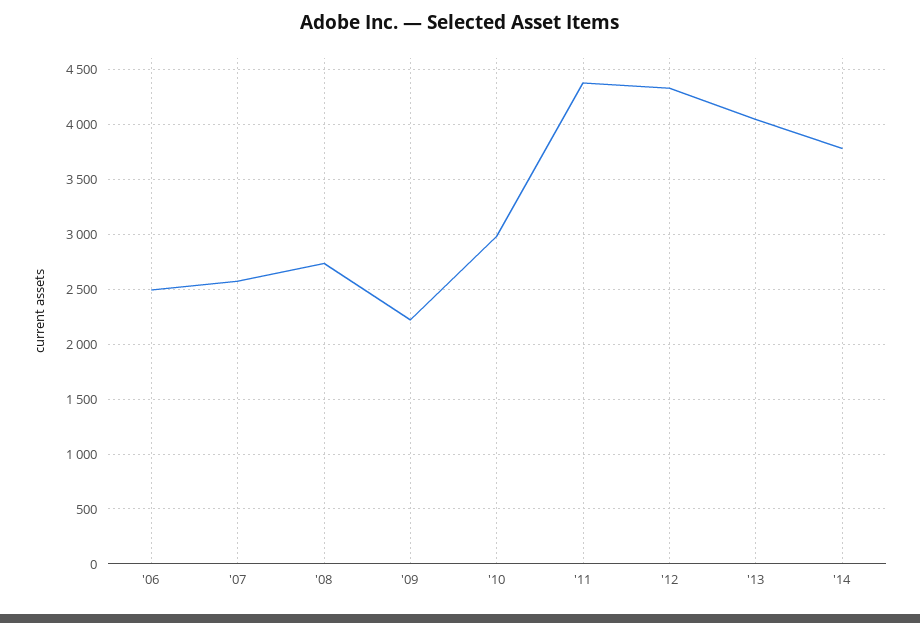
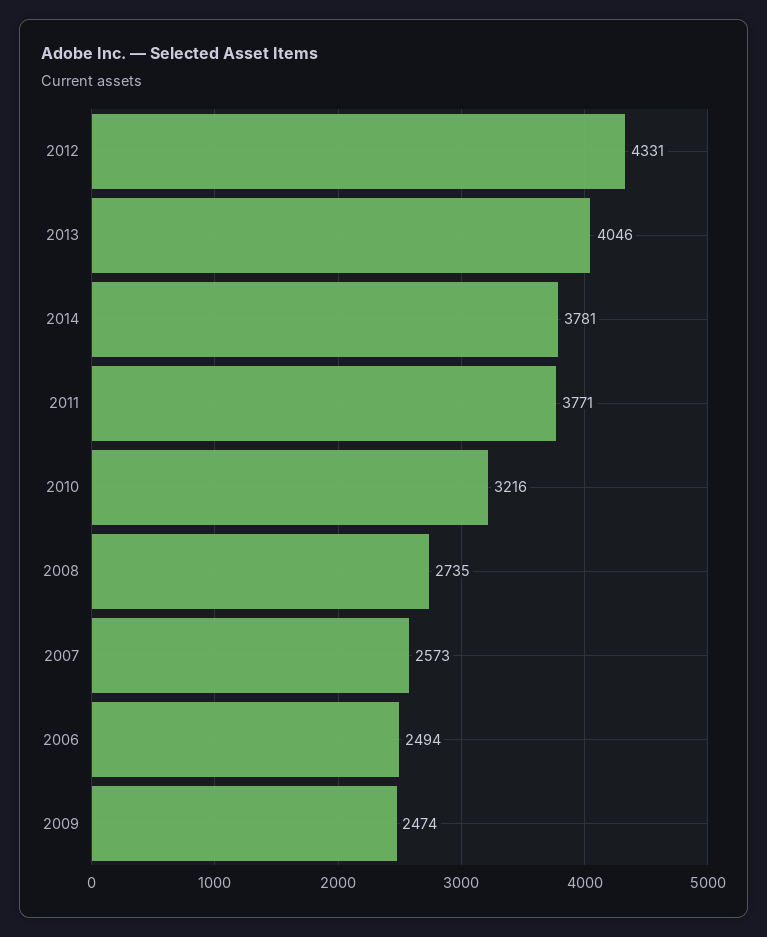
'09: 2200 -> 2474
'10: 3000 -> 3216
'11: 4400 -> 3771

